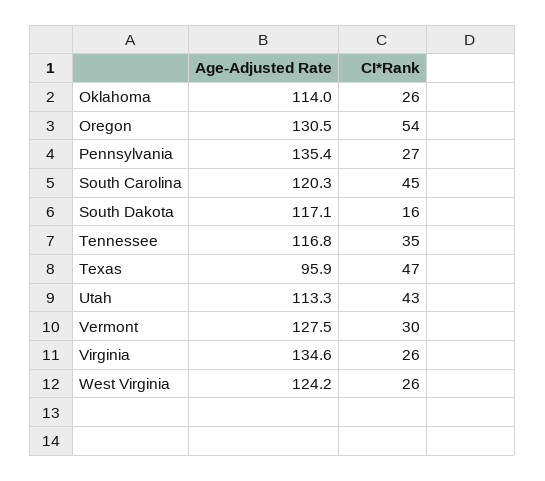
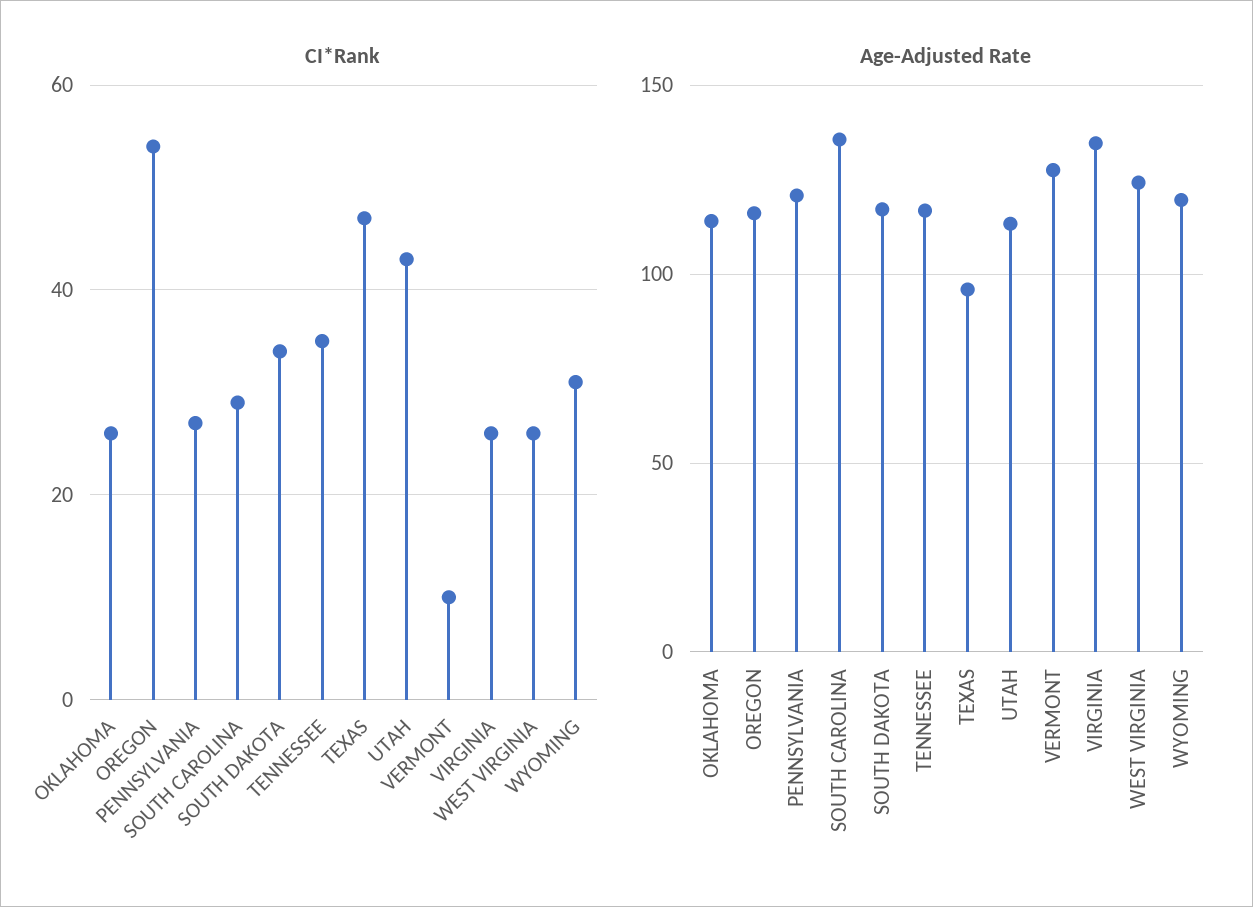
Age-Adjusted Rate, Oregon: 130.5 -> 115
Age-Adjusted Rate, Pennsylvania: 135.4 -> 120
Age-Adjusted Rate, South Carolina: 120.3 -> 135
CI*Rank, South Carolina: 45 -> 30
CI*Rank, South Dakota: 16 -> 35
CI*Rank, Vermont: 30 -> 10
CI*Rank, WYOMING: none -> 30
Age-Adjusted Rate, WYOMING: none -> 120

